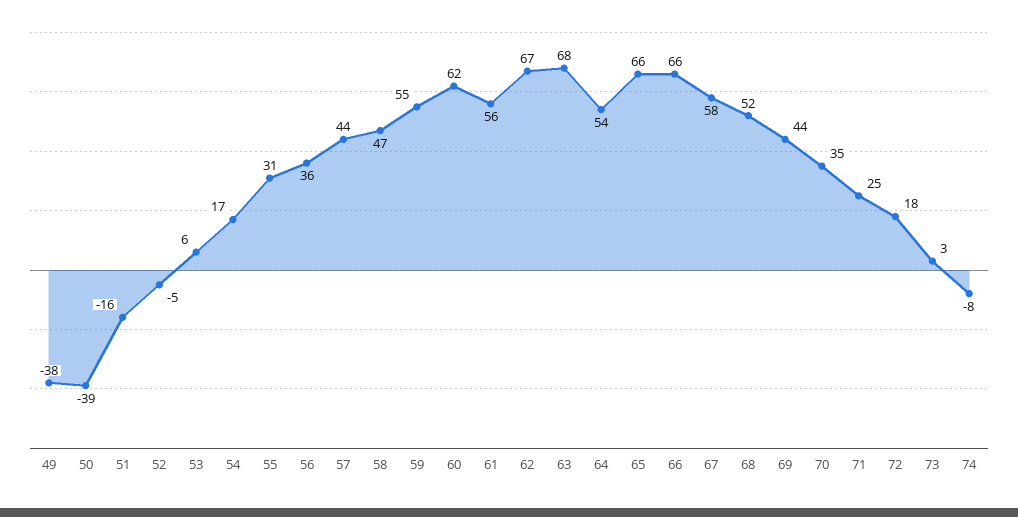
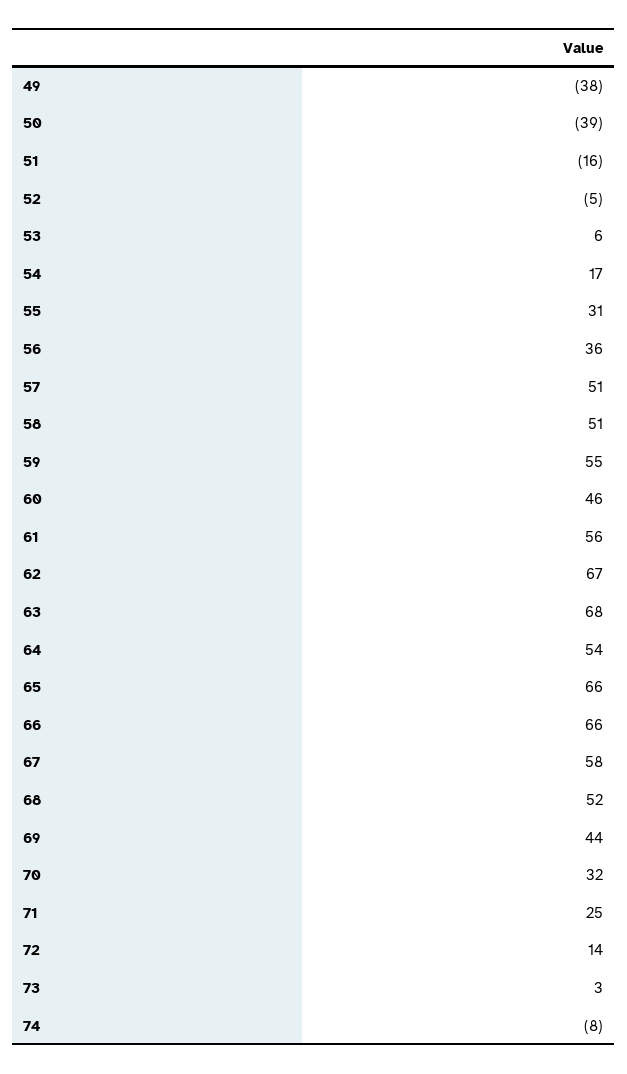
57: 44 -> 51
58: 47 -> 51
60: 62 -> 46
70: 35 -> 32
72: 18 -> 14

